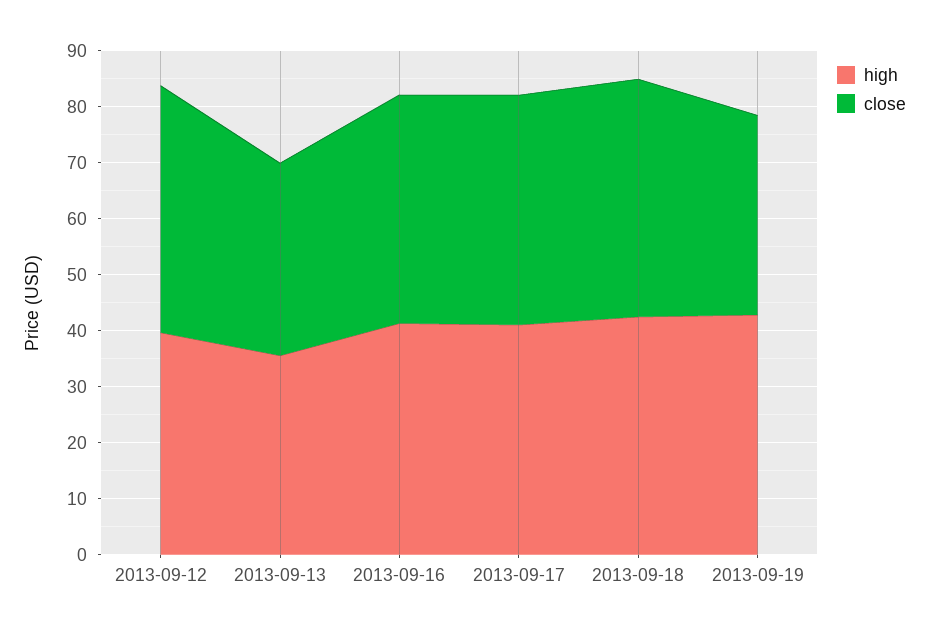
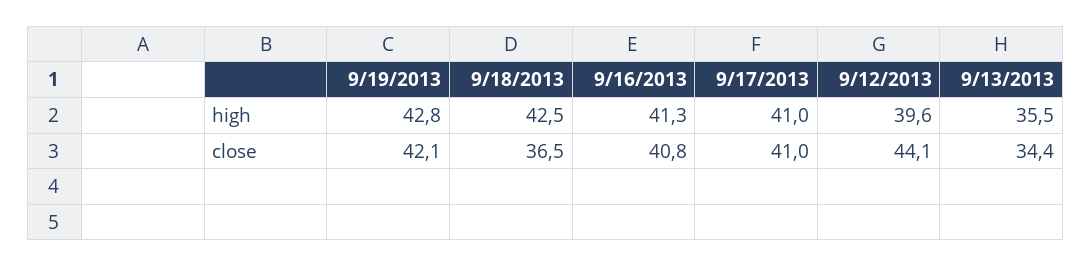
close, 2013-09-18: 42 -> 36.5
close, 2013-09-19: 36 -> 42.1

